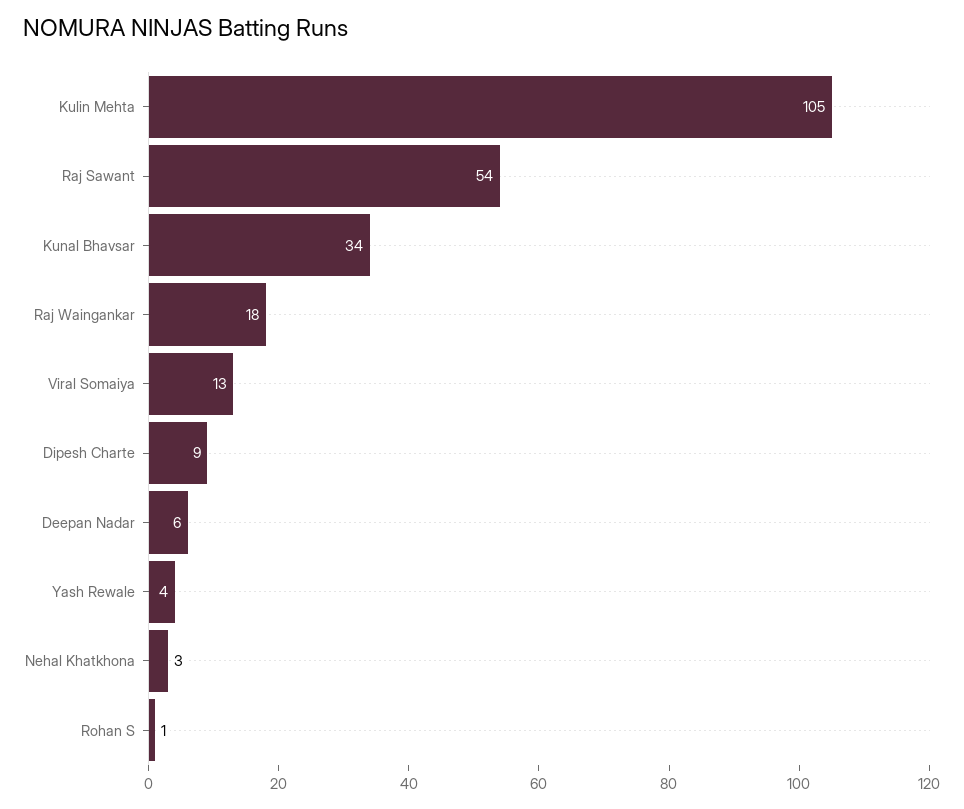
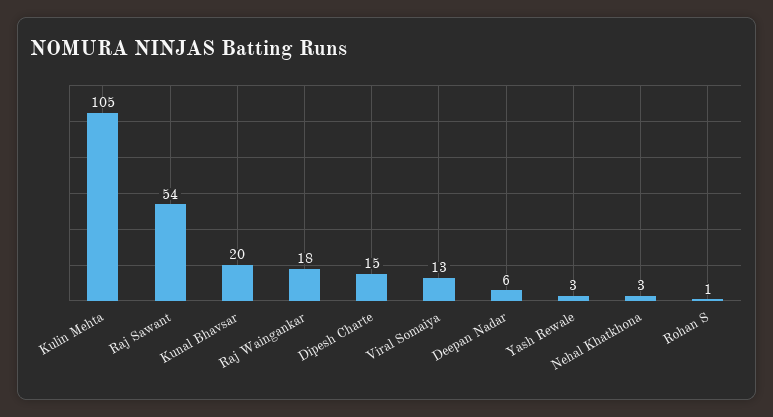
Kunal Bhavsar: 34 -> 20
Dipesh Charte: 9 -> 15
Yash Rewale: 4 -> 3

